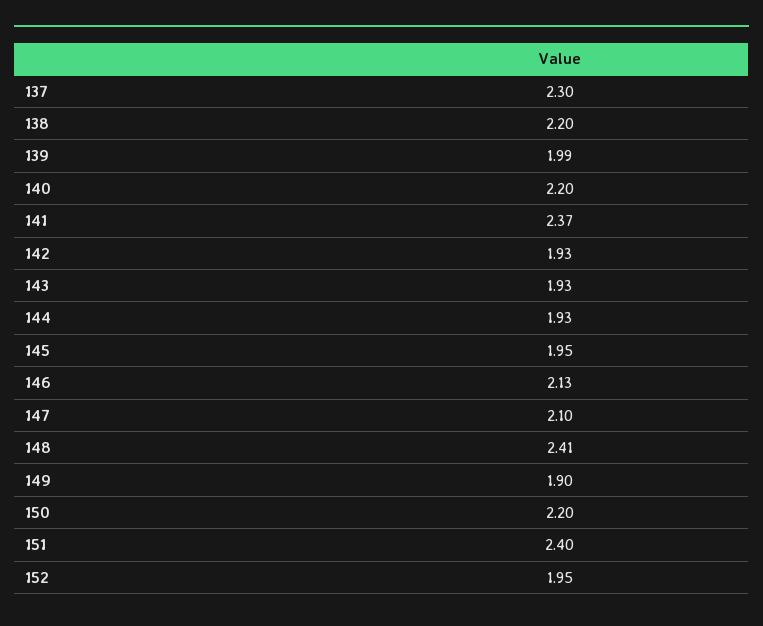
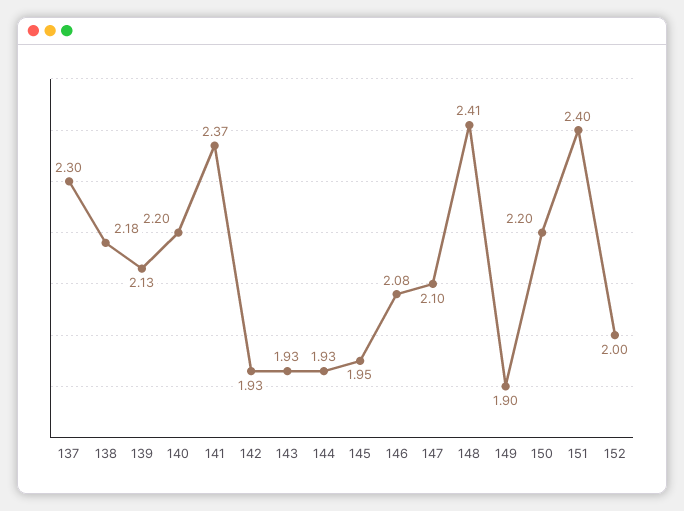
138: 2.2 -> 2.18
139: 1.99 -> 2.13
146: 2.13 -> 2.08
152: 1.95 -> 2

